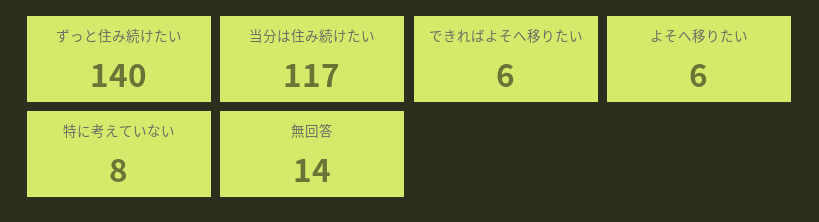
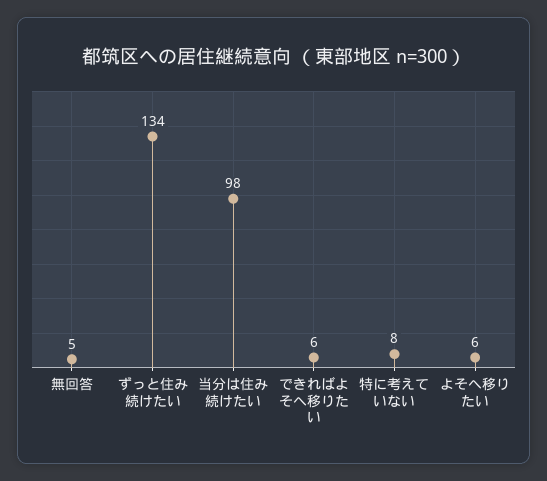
ずっと住み続けたい: 140 -> 134
当分は住み続けたい: 117 -> 98
無回答: 14 -> 5

